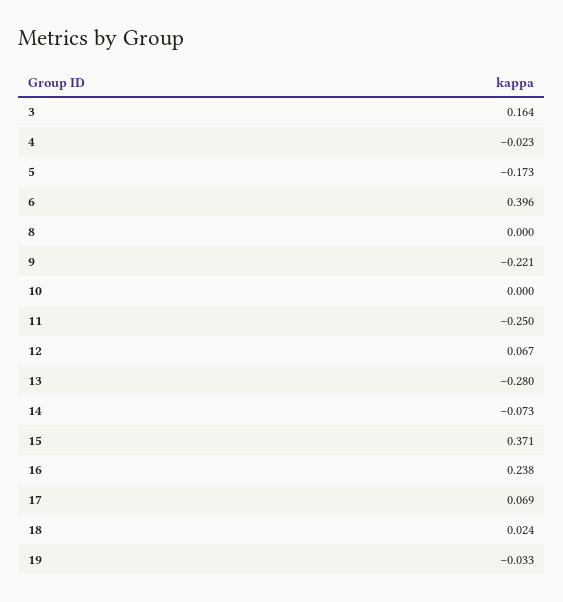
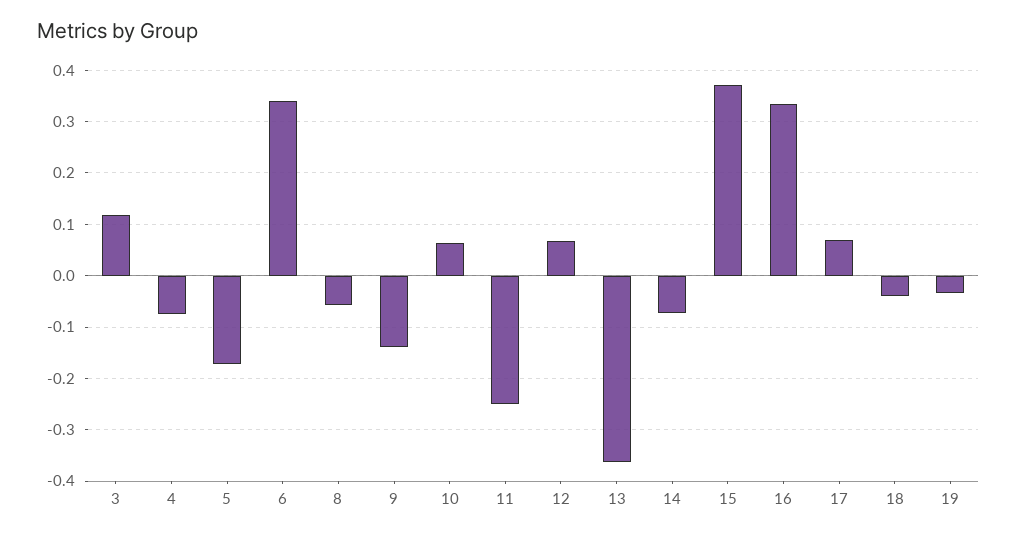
3: 0.164 -> 0.12
4: -0.023 -> -0.08
6: 0.396 -> 0.34
8: 0 -> -0.06
9: -0.221 -> -0.14
10: 0 -> 0.06
13: -0.28 -> -0.36
16: 0.238 -> 0.34
18: 0.024 -> -0.04

